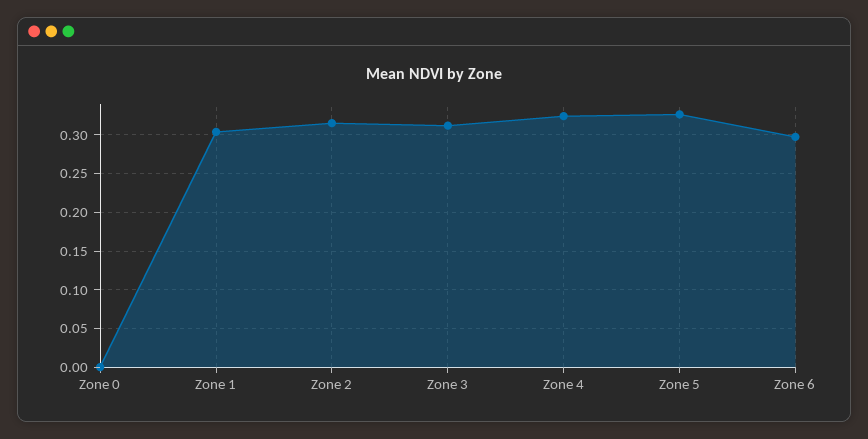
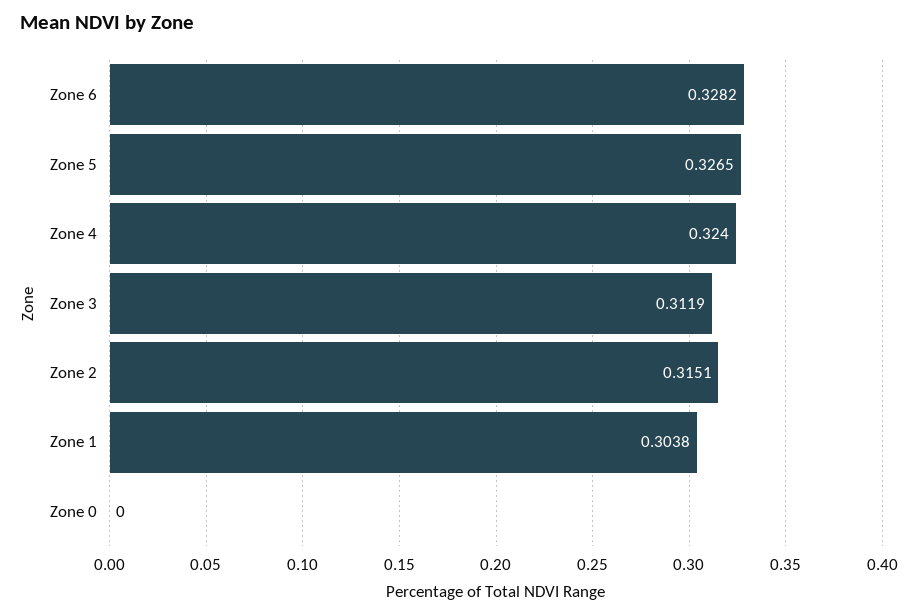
Zone 6: 0.3 -> 0.3282

